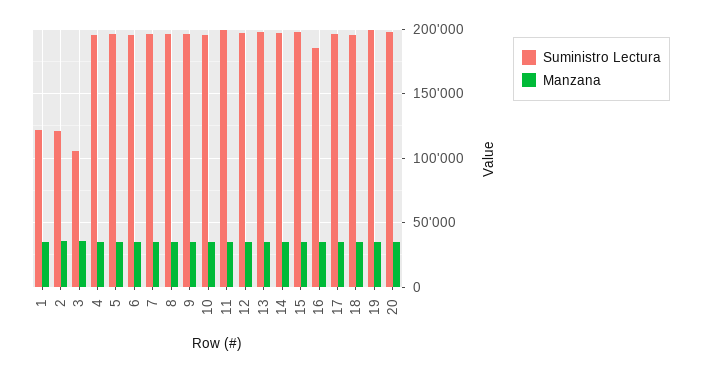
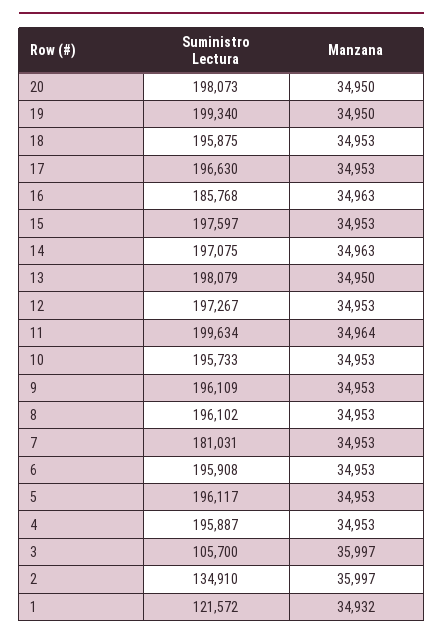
Suministro Lectura, 2: 120000 -> 134910
Suministro Lectura, 7: 195000 -> 181031

